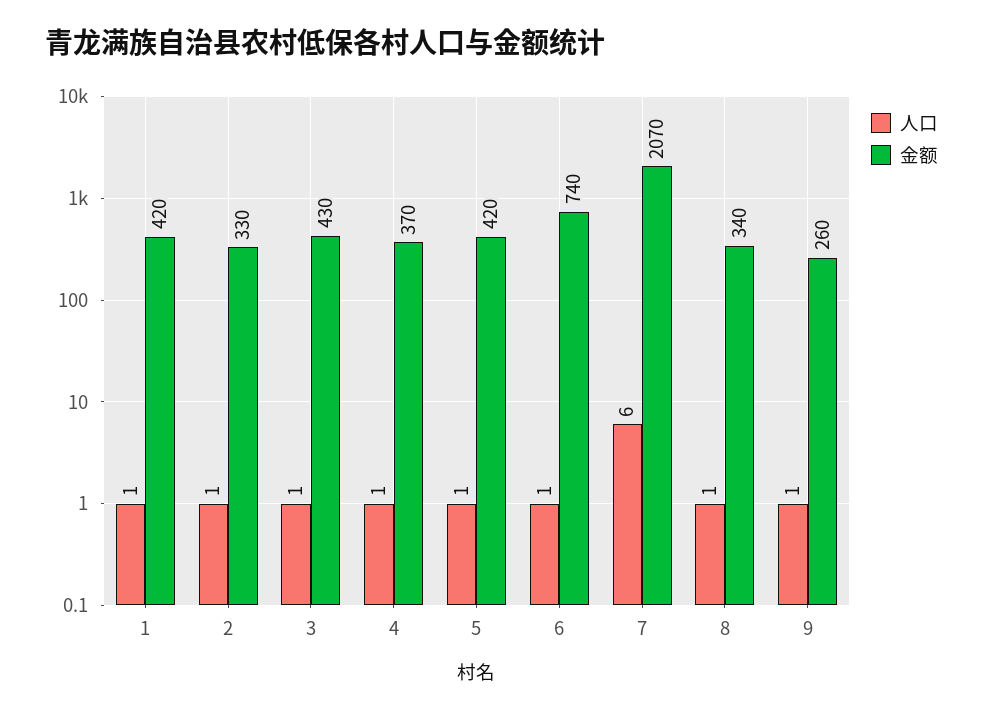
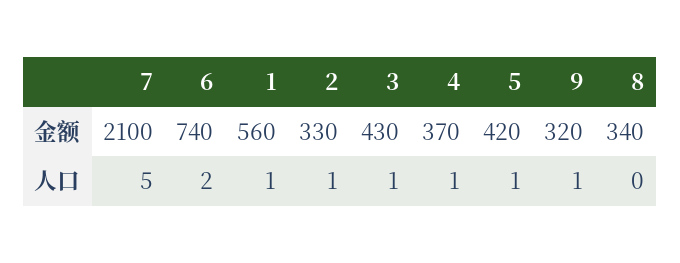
金额, 1: 420 -> 560
人口, 6: 1 -> 2
人口, 7: 6 -> 5
金额, 7: 2070 -> 2100
人口, 8: 1 -> 0
金额, 9: 260 -> 320

